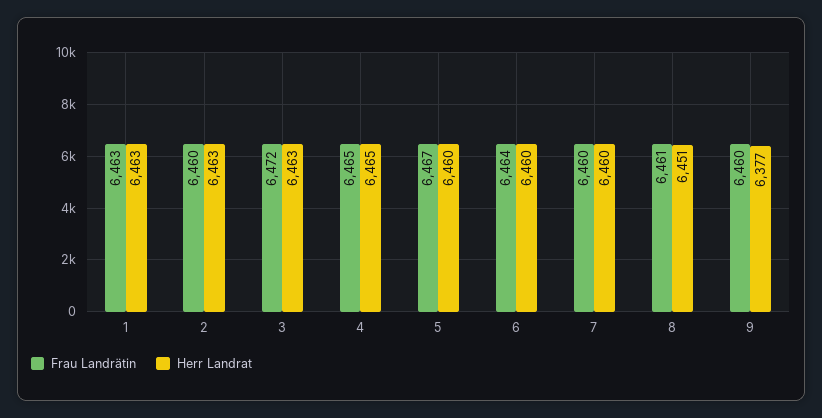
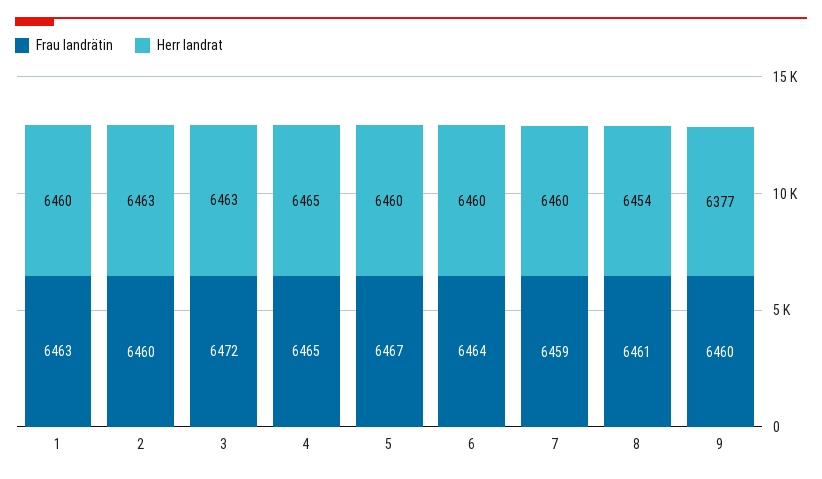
Herr Landrat, 1: 6463 -> 6460
Frau Landrätin, 7: 6460 -> 6459
Herr Landrat, 8: 6451 -> 6454

